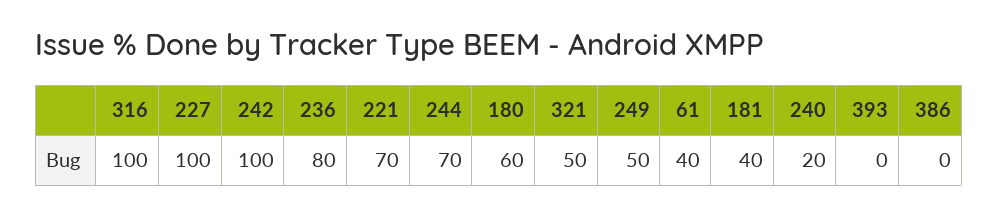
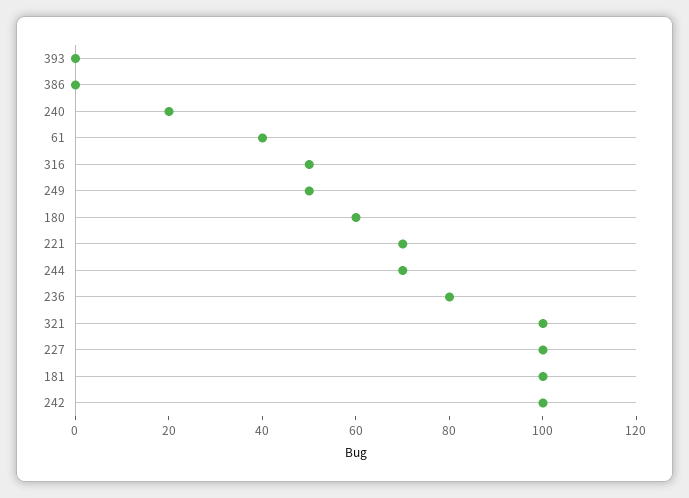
316: 100 -> 50
321: 50 -> 100
181: 40 -> 100

